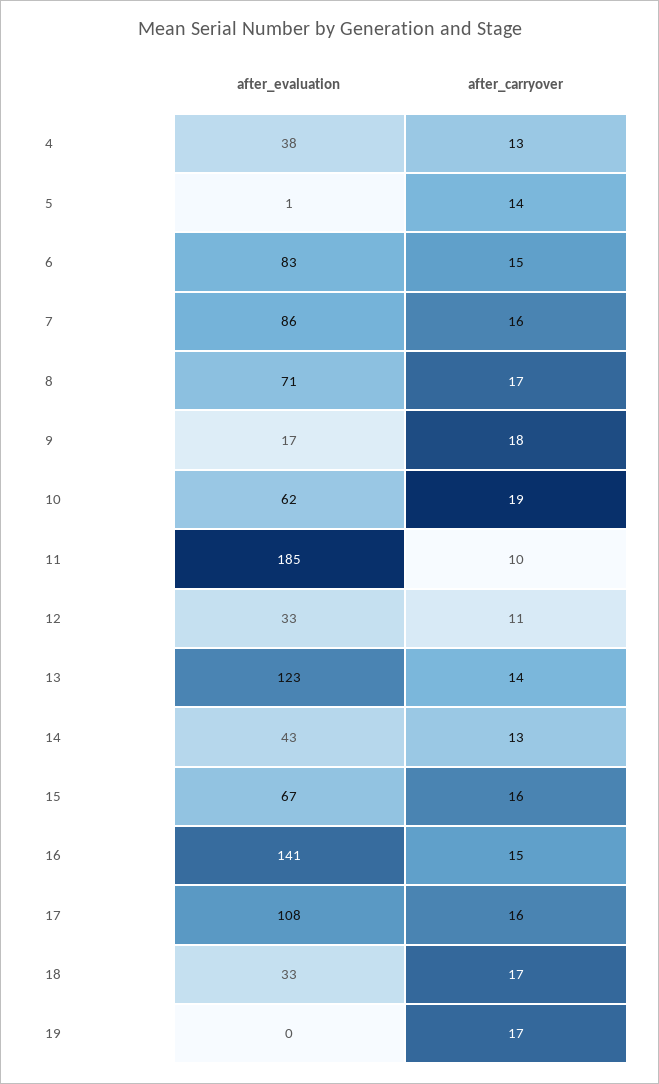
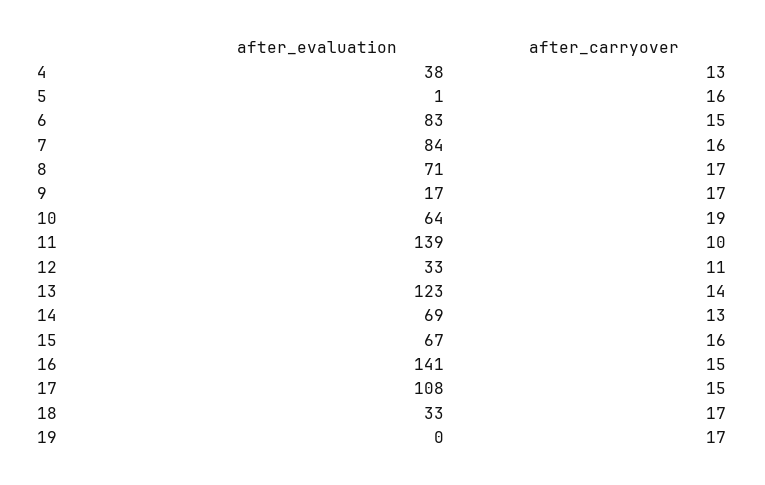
after_carryover, 5: 14 -> 16
after_evaluation, 7: 86 -> 84
after_carryover, 9: 18 -> 17
after_evaluation, 10: 62 -> 64
after_evaluation, 11: 185 -> 139
after_evaluation, 14: 43 -> 69
after_carryover, 17: 16 -> 15

